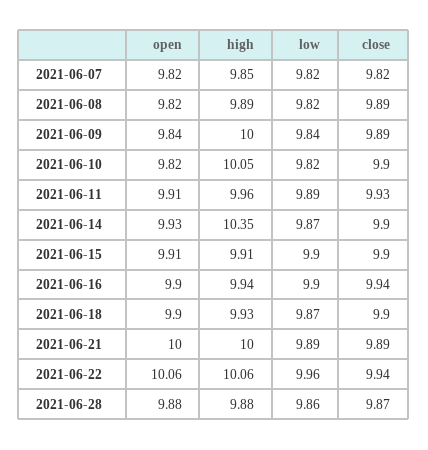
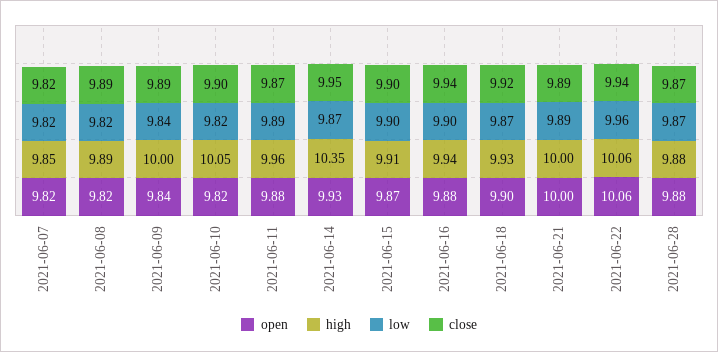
open, 2021-06-11: 9.91 -> 9.88
close, 2021-06-11: 9.93 -> 9.87
close, 2021-06-14: 9.9 -> 9.95
open, 2021-06-15: 9.91 -> 9.87
open, 2021-06-16: 9.9 -> 9.88
close, 2021-06-18: 9.9 -> 9.92
low, 2021-06-28: 9.86 -> 9.87

